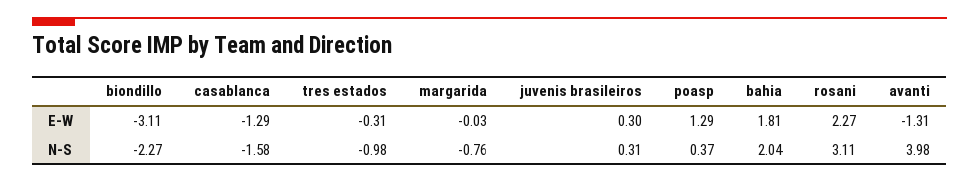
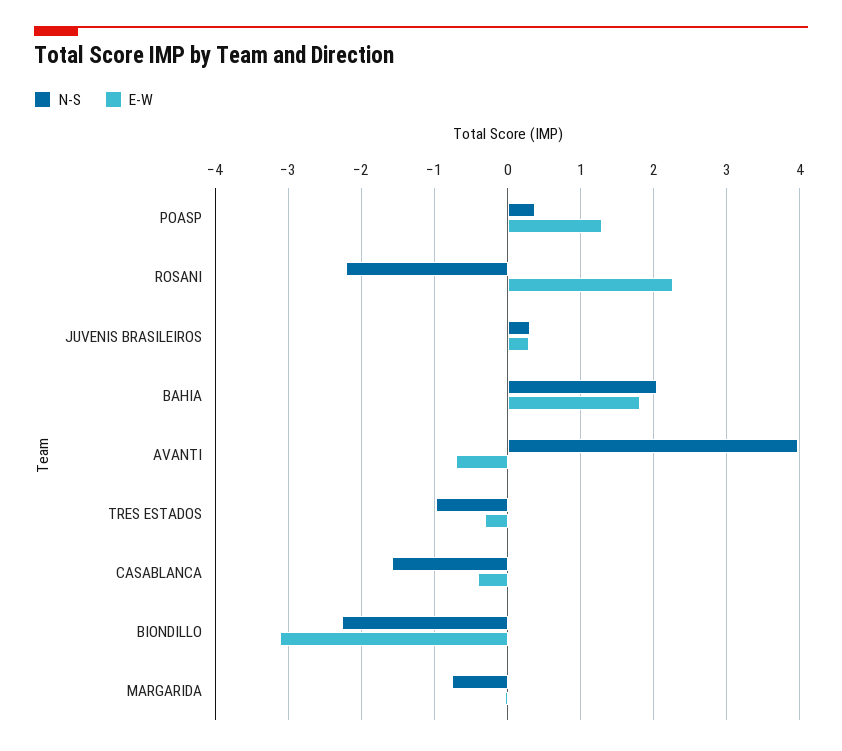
E-W, casablanca: -1.29 -> -0.4
E-W, avanti: -1.31 -> -0.7
N-S, rosani: 3.11 -> -2.2

